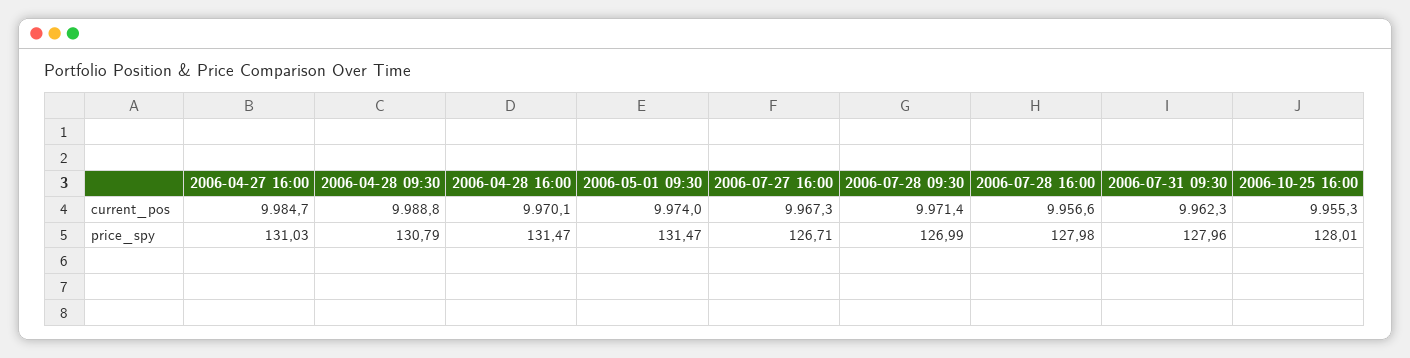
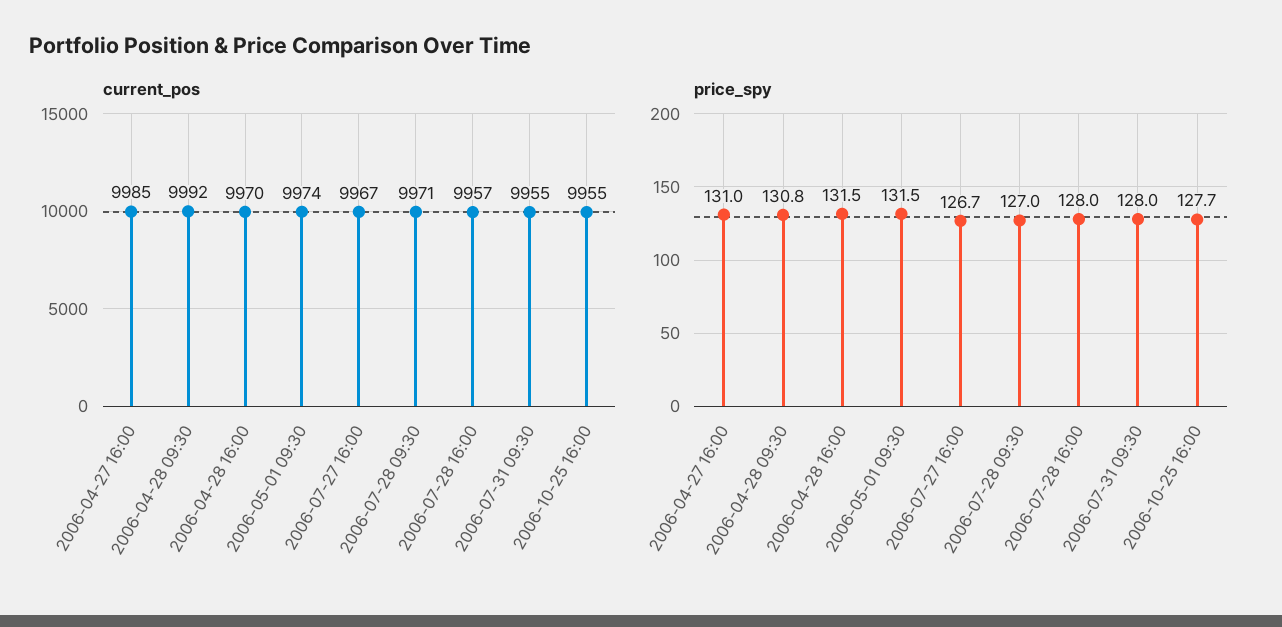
current_pos, 2006-04-28 09:30: 9988.8 -> 9992
current_pos, 2006-07-31 09:30: 9962.3 -> 9955
price_spy, 2006-10-25 16:00: 128.01 -> 127.7

